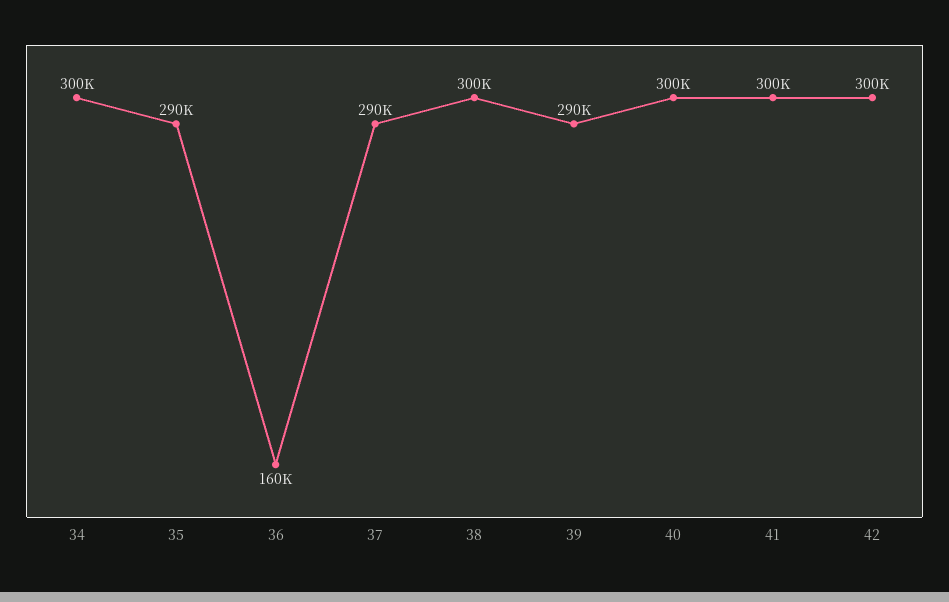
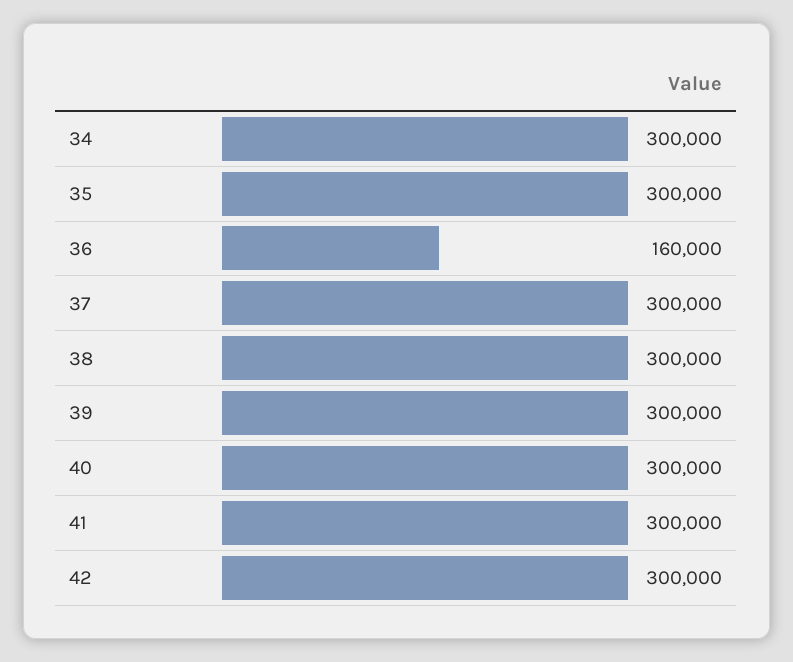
35: 290000 -> 300000
37: 290000 -> 300000
39: 290000 -> 300000

